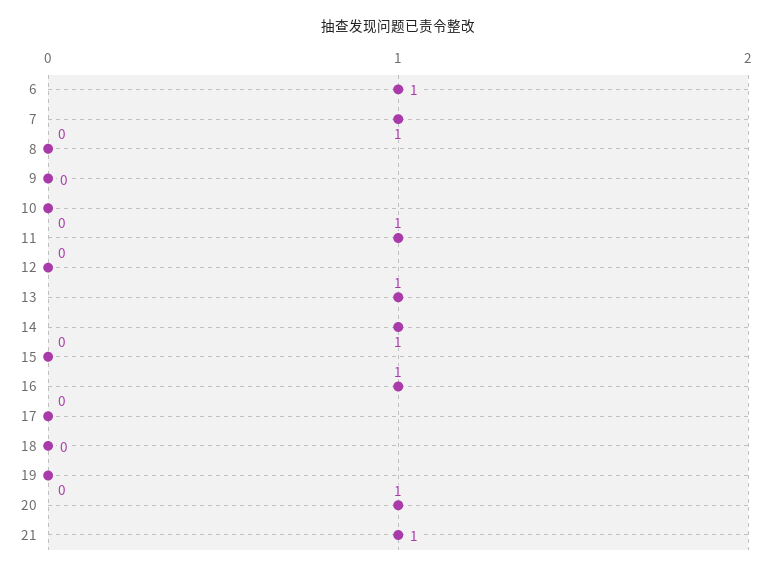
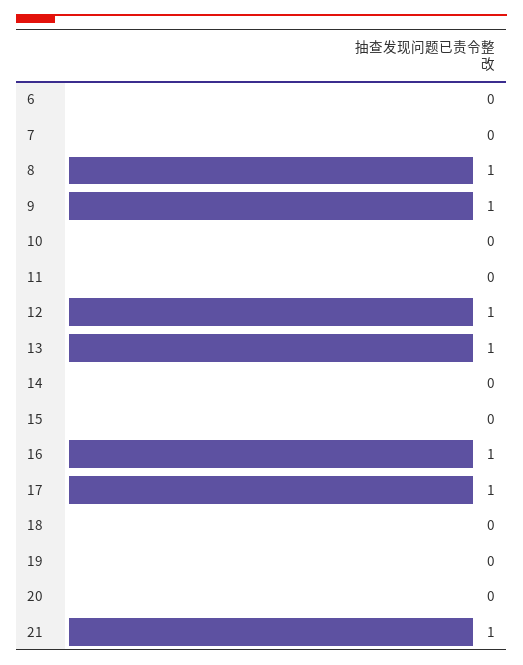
6: 1 -> 0
7: 1 -> 0
8: 0 -> 1
9: 0 -> 1
11: 1 -> 0
12: 0 -> 1
14: 1 -> 0
17: 0 -> 1
20: 1 -> 0

